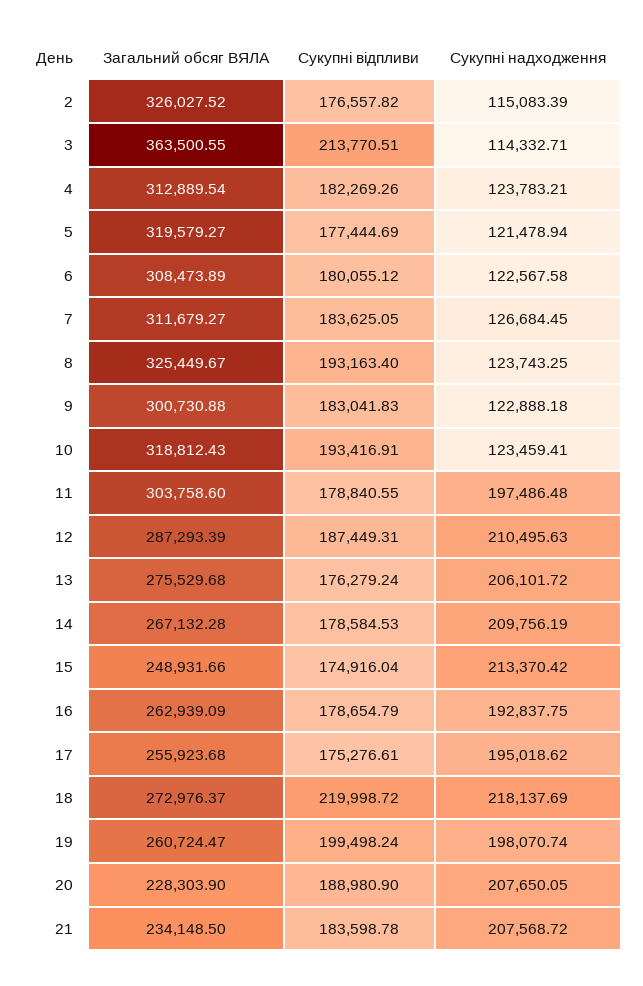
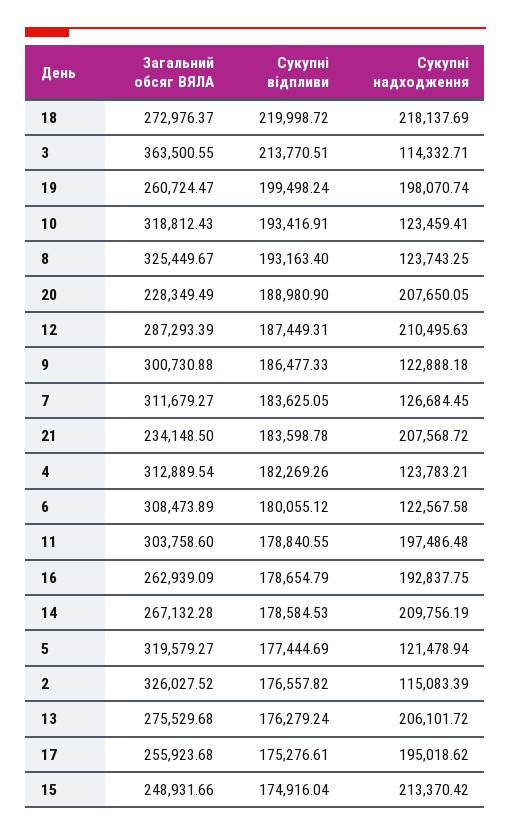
Сукупні відпливи, 9: 183041.83 -> 186477.33
Загальний обсяг ВЯЛА, 20: 228303.9 -> 228349.49

